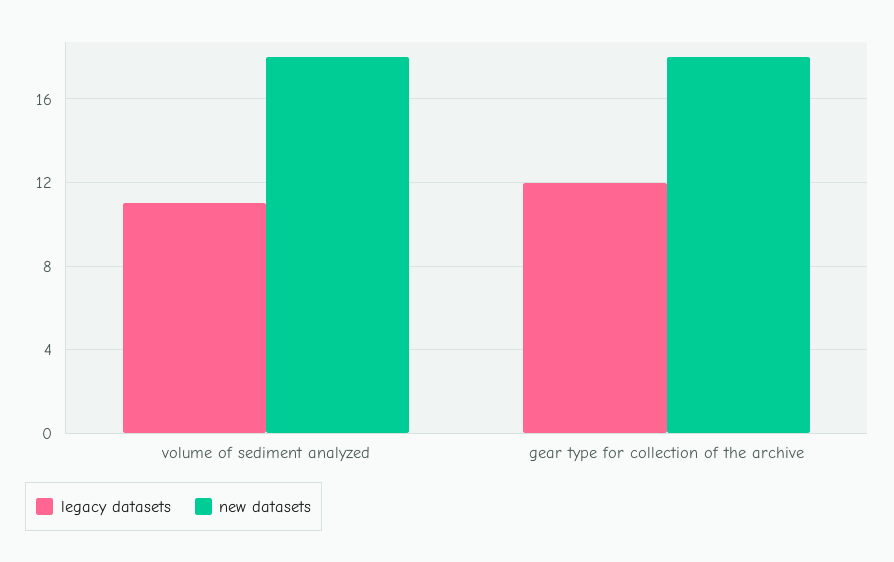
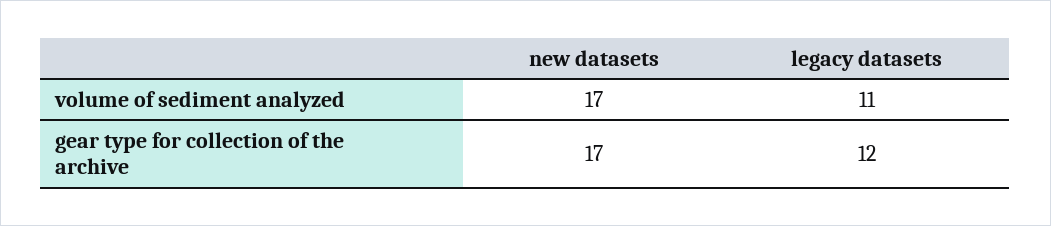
new datasets, volume of sediment analyzed: 18 -> 17
new datasets, gear type for collection of the archive: 18 -> 17

